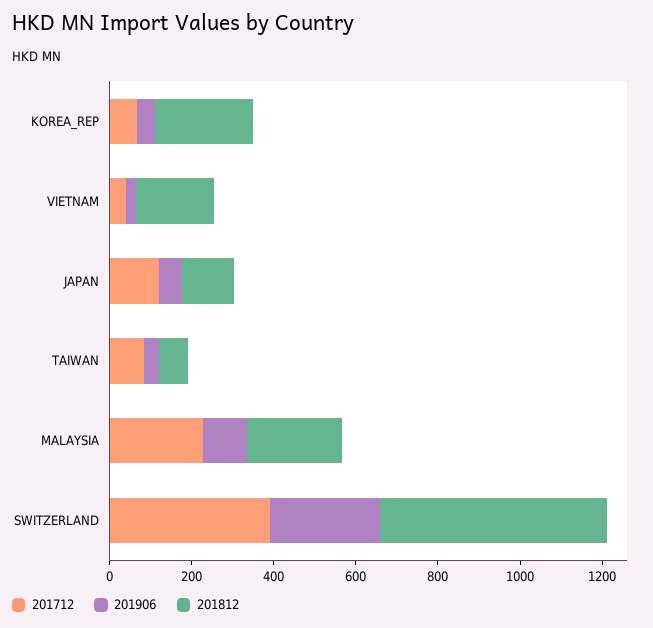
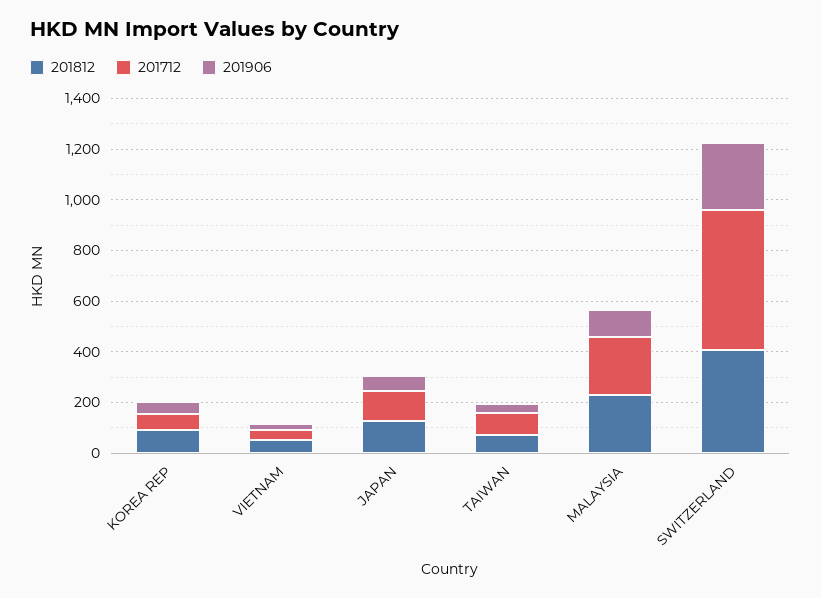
201812, KOREA_REP: 250 -> 100
201812, VIETNAM: 200 -> 50
201712, SWITZERLAND: 400 -> 550
201812, SWITZERLAND: 550 -> 400

